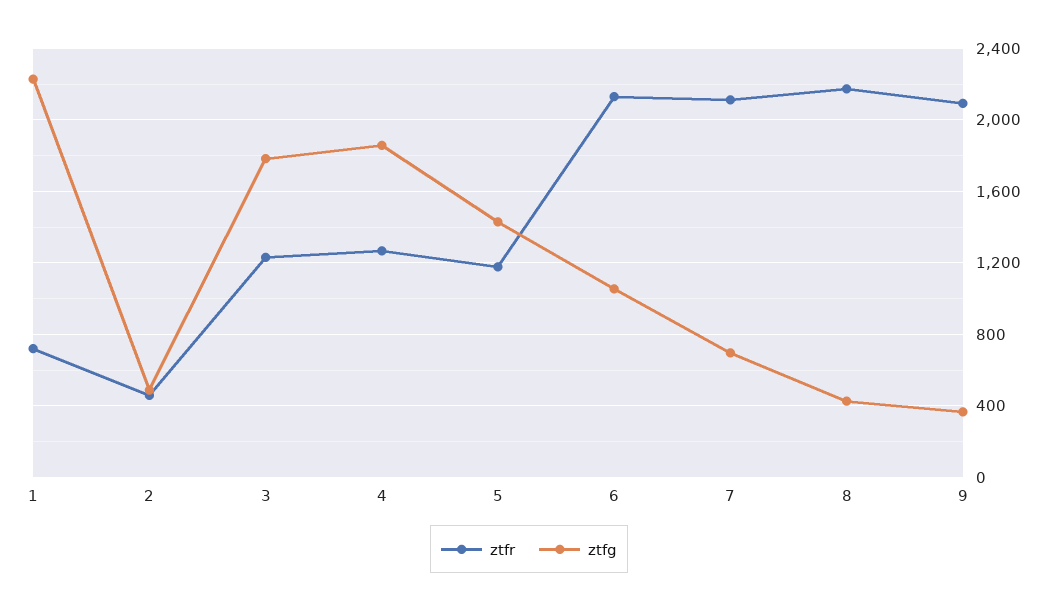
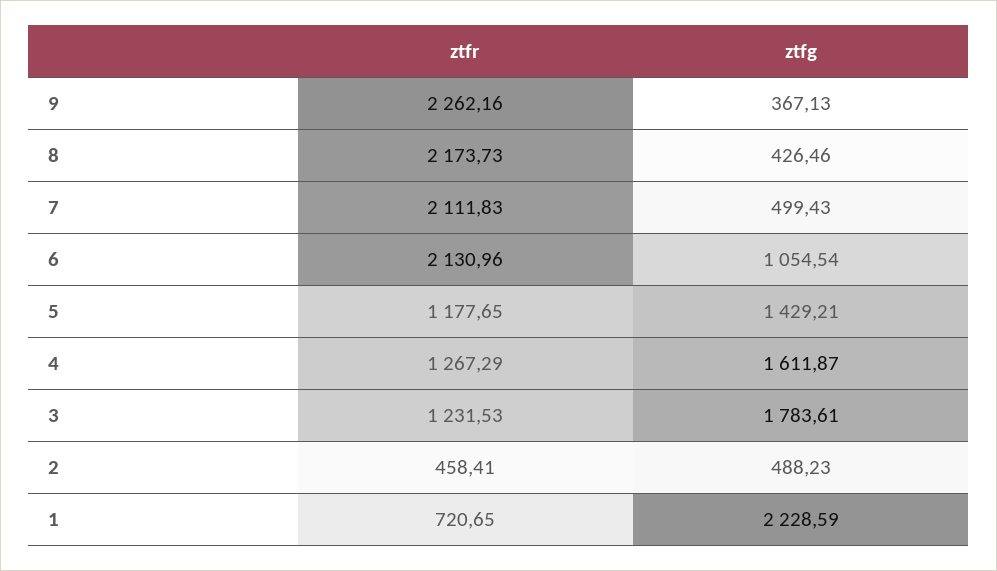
ztfg, 4: 1850 -> 1611.87
ztfg, 7: 700 -> 499.43
ztfr, 9: 2100 -> 2262.16

